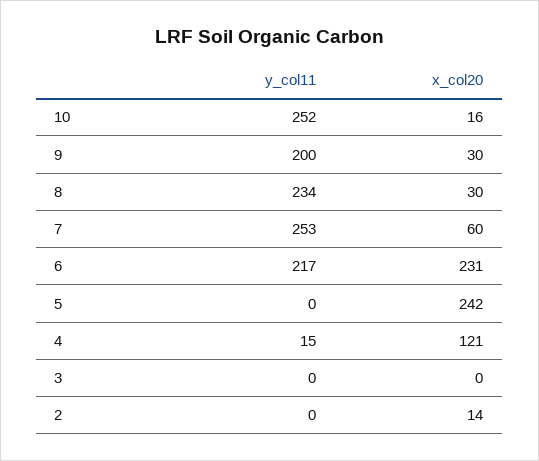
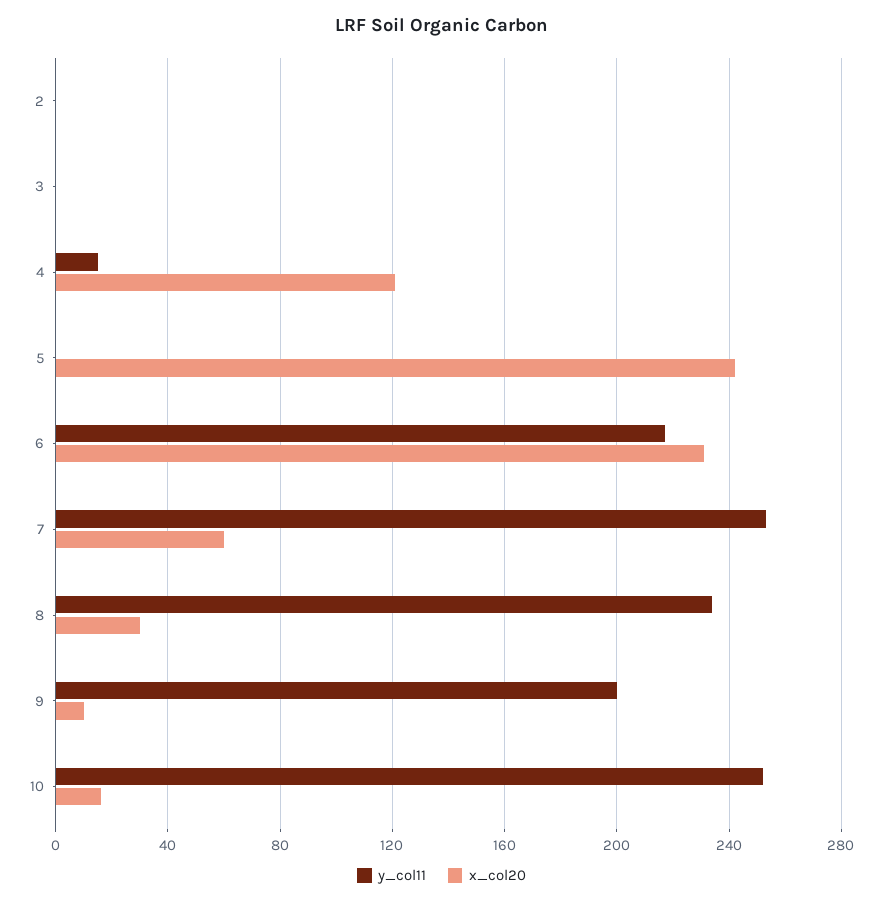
x_col20, 9: 30 -> 10
x_col20, 2: 14 -> 0

